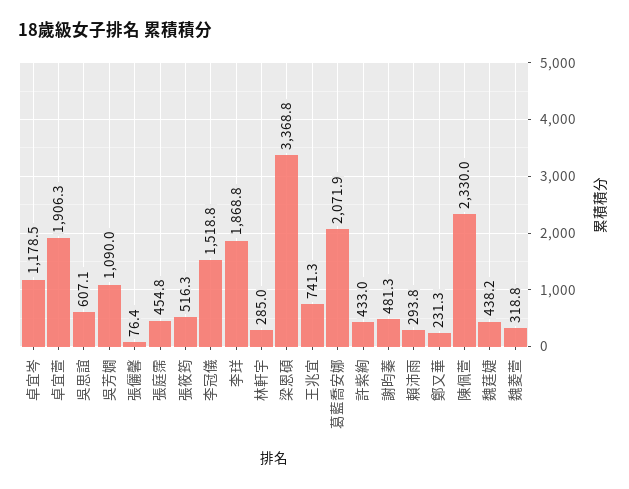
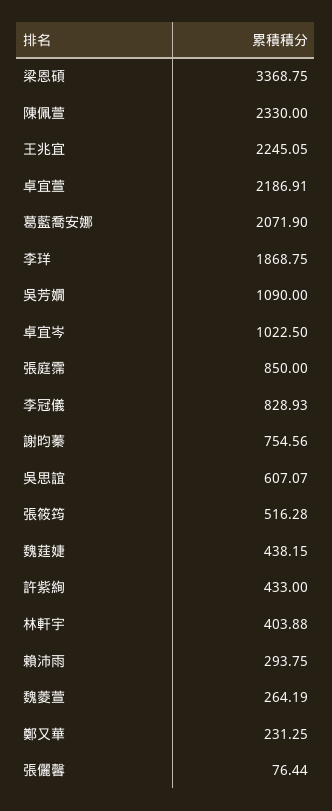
卓宜岑: 1178.5 -> 1022.5
卓宜萱: 1906.3 -> 2186.91
張庭霈: 454.8 -> 850
李冠儀: 1518.8 -> 828.93
林軒宇: 285 -> 403.88
王兆宜: 741.3 -> 2245.05
謝昀蓁: 481.3 -> 754.56
魏菱萱: 318.8 -> 264.19

